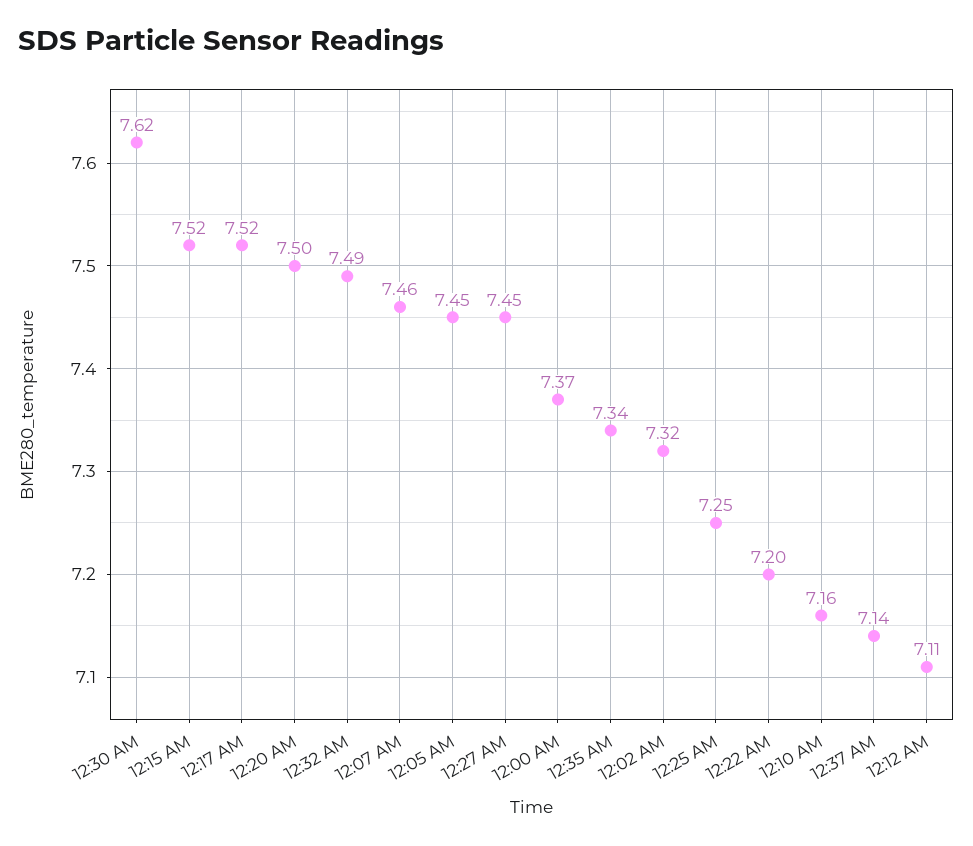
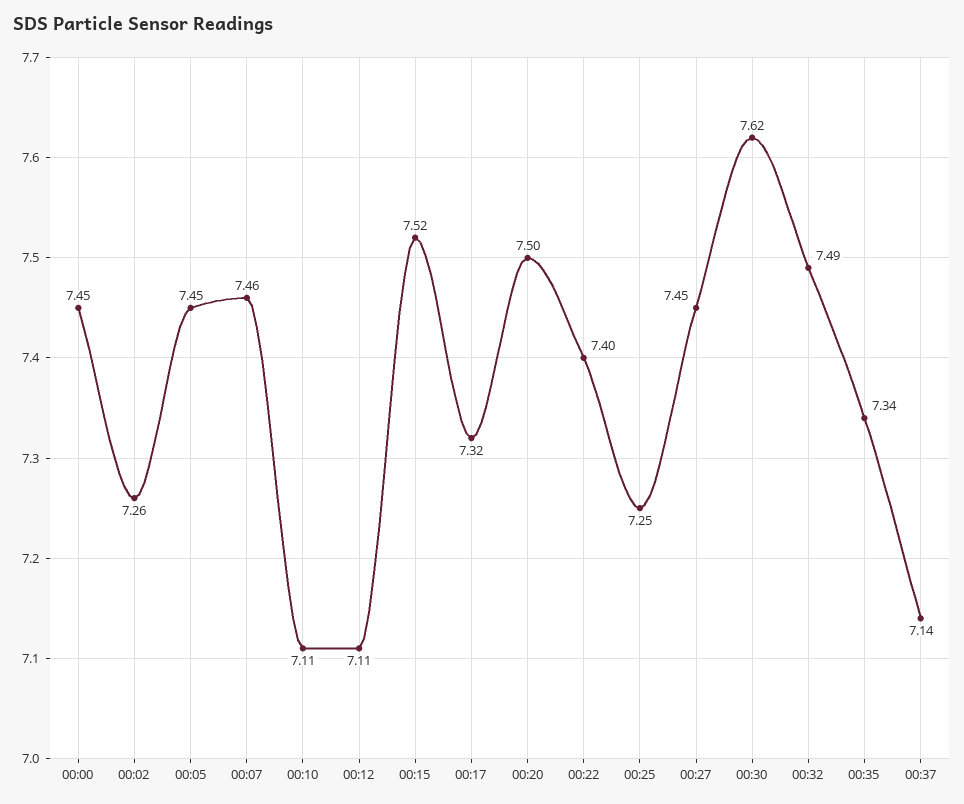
12:17 AM: 7.52 -> 7.32
12:00 AM: 7.37 -> 7.45
12:02 AM: 7.32 -> 7.26
12:22 AM: 7.2 -> 7.4
12:10 AM: 7.16 -> 7.11

